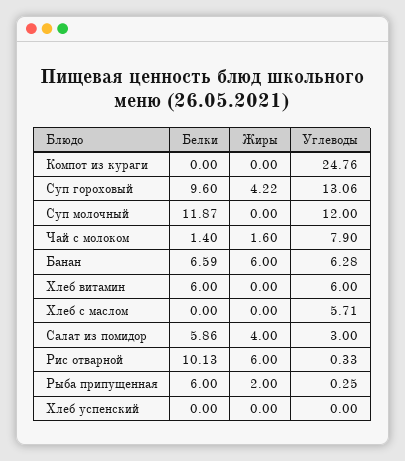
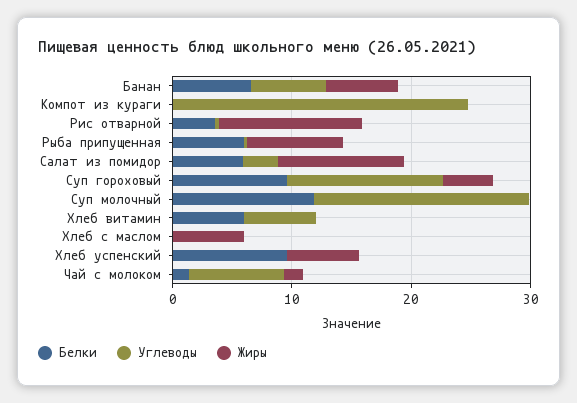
Углеводы, Суп молочный: 12 -> 18
Жиры, Хлеб с маслом: 0 -> 6
Углеводы, Хлеб с маслом: 5.71 -> 0
Жиры, Салат из помидор: 4 -> 10
Белки, Рис отварной: 10.13 -> 4
Жиры, Рис отварной: 6 -> 12
Жиры, Рыба припущенная: 2 -> 8
Белки, Хлеб успенский: 0 -> 10
Жиры, Хлеб успенский: 0 -> 6

